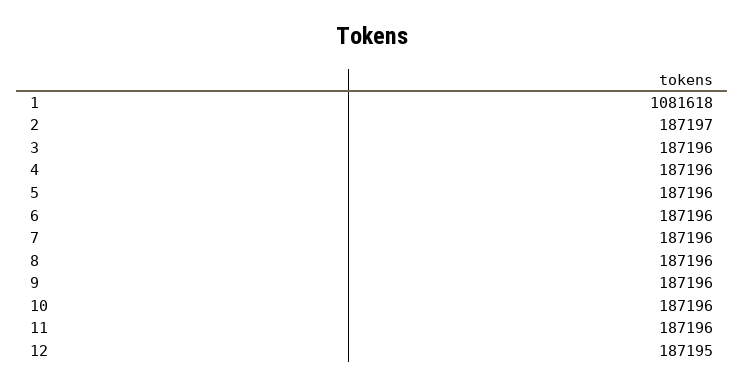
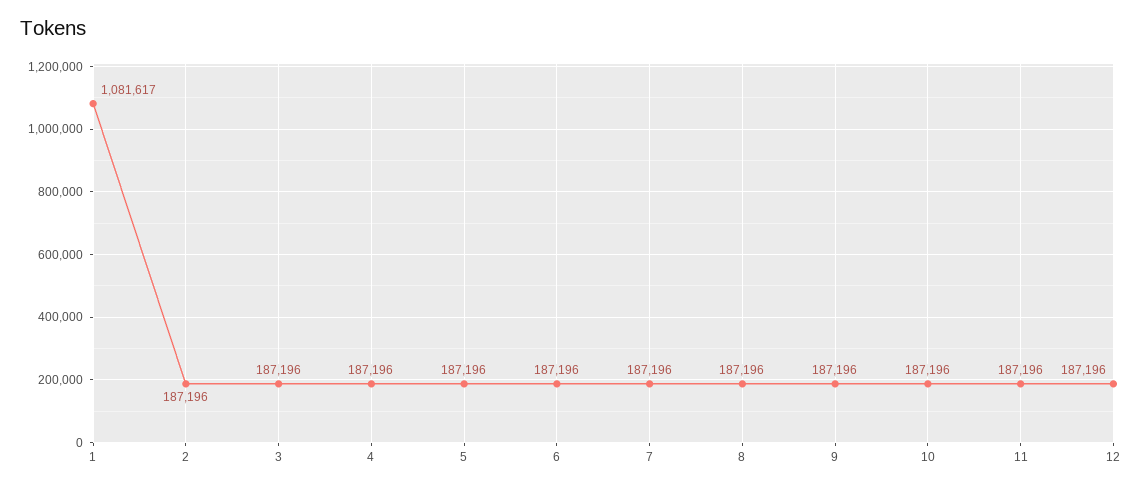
1: 1081618 -> 1081617
2: 187197 -> 187196
12: 187195 -> 187196

